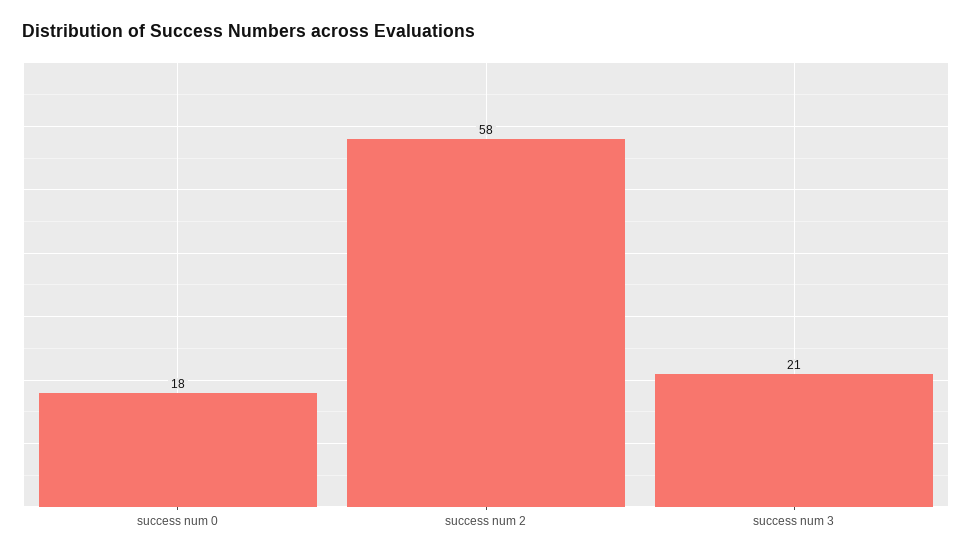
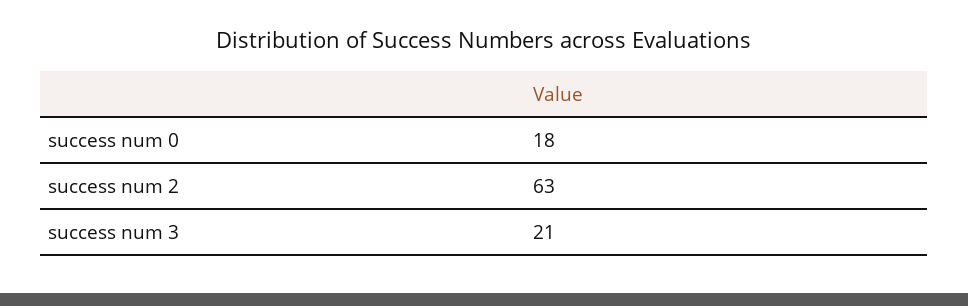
success num 2: 58 -> 63

